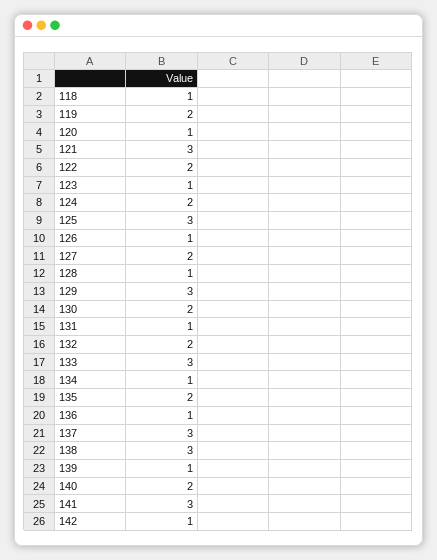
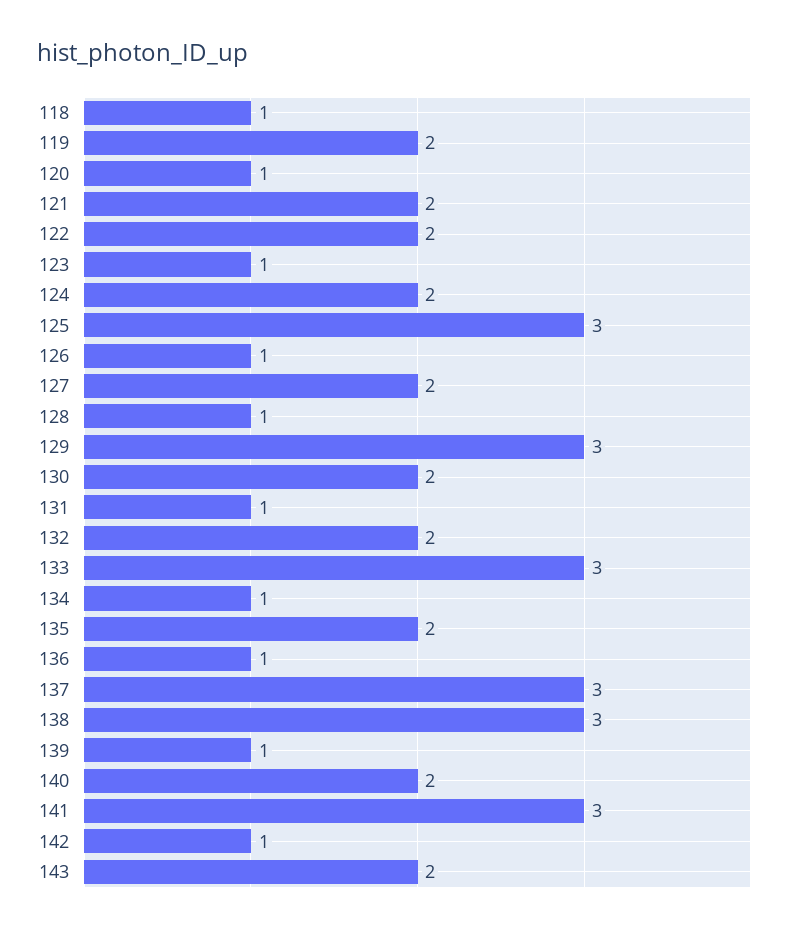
121: 3 -> 2
143: none -> 2

